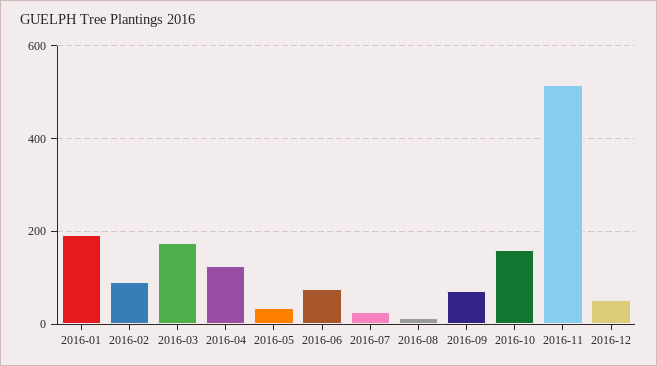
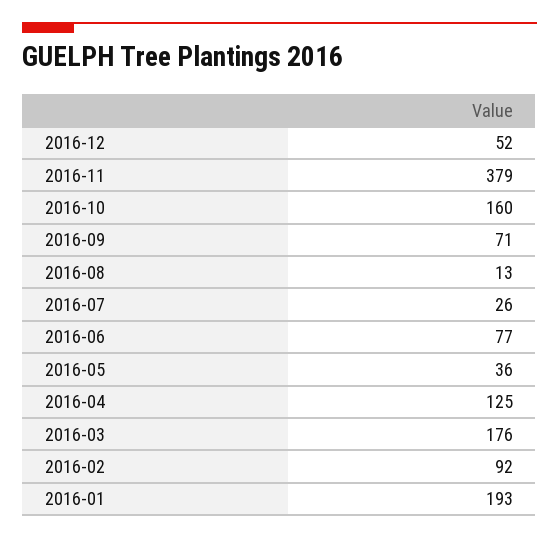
2016-11: 520 -> 379

